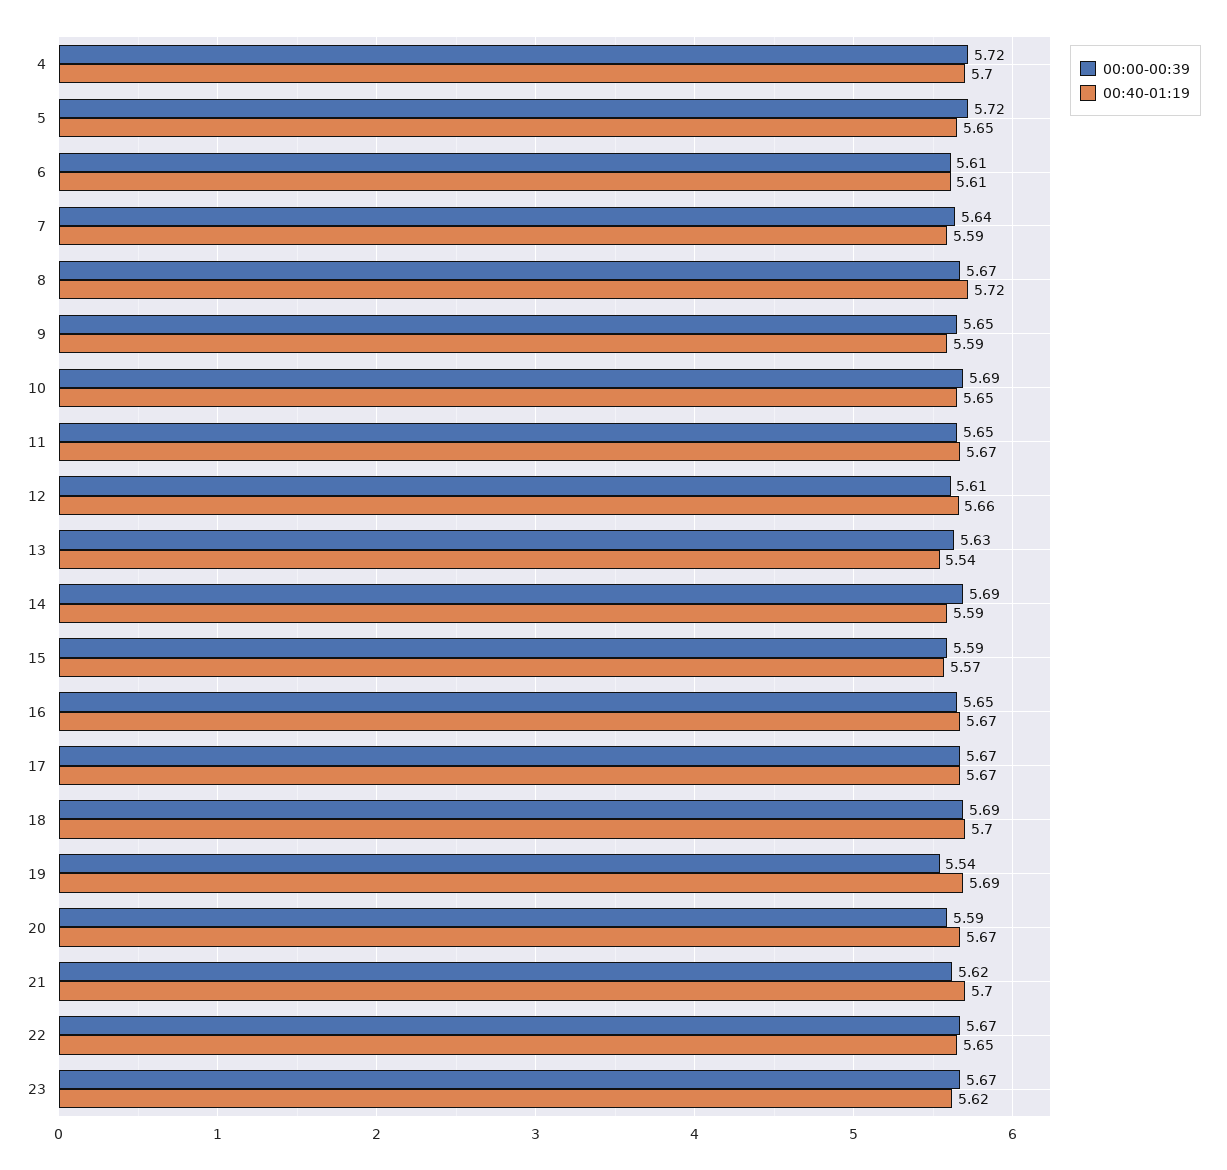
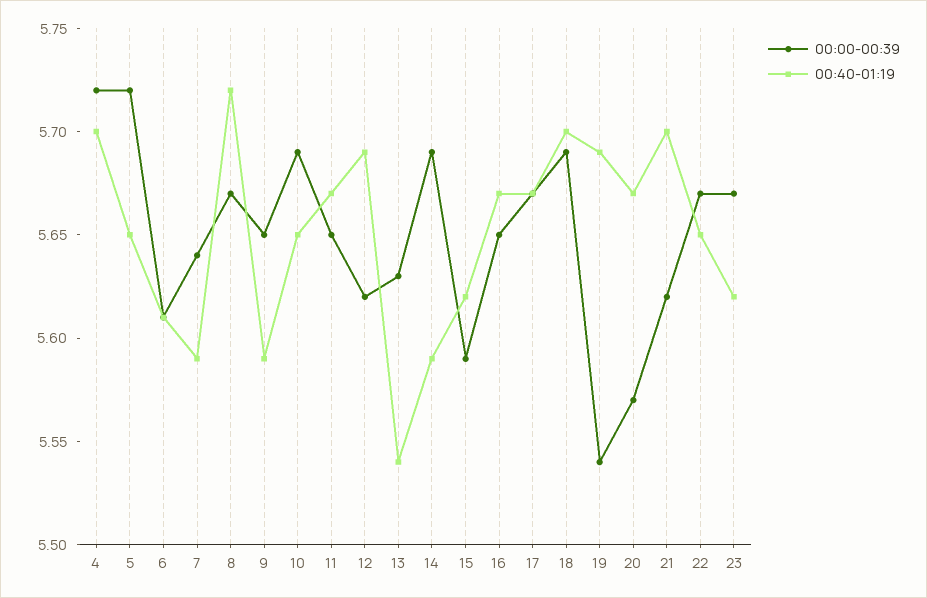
00:00-00:39, 12: 5.61 -> 5.62
00:40-01:19, 12: 5.66 -> 5.69
00:40-01:19, 15: 5.57 -> 5.62
00:00-00:39, 20: 5.59 -> 5.57

